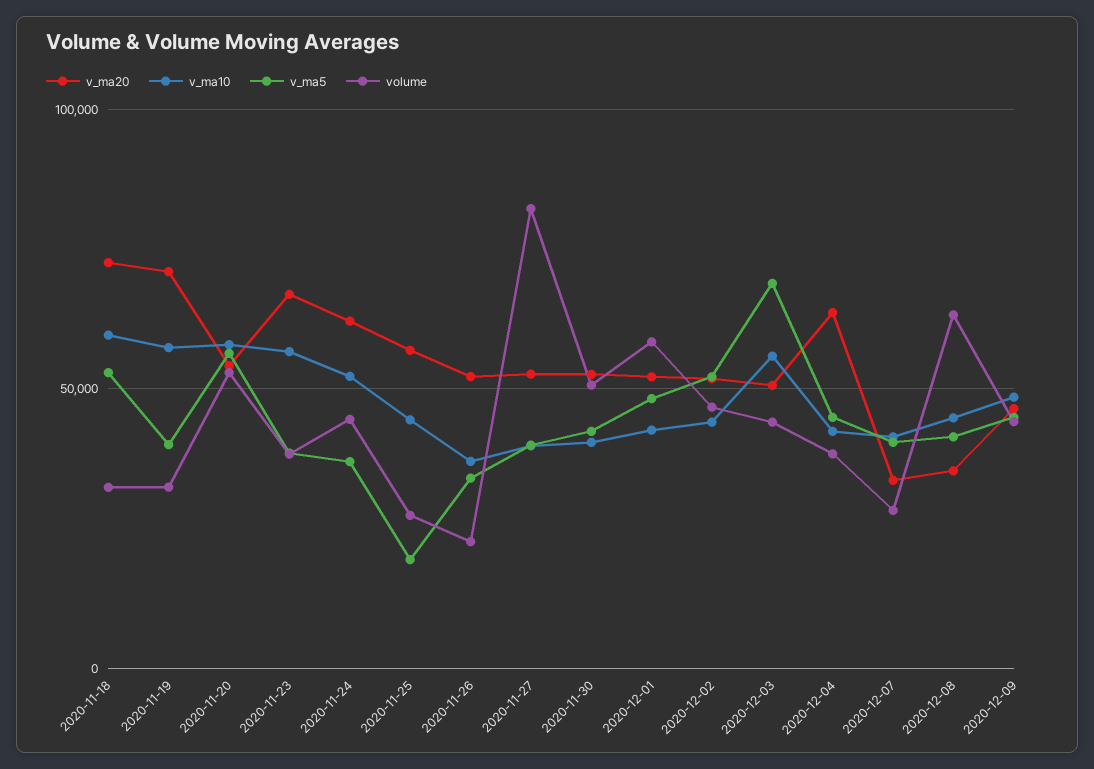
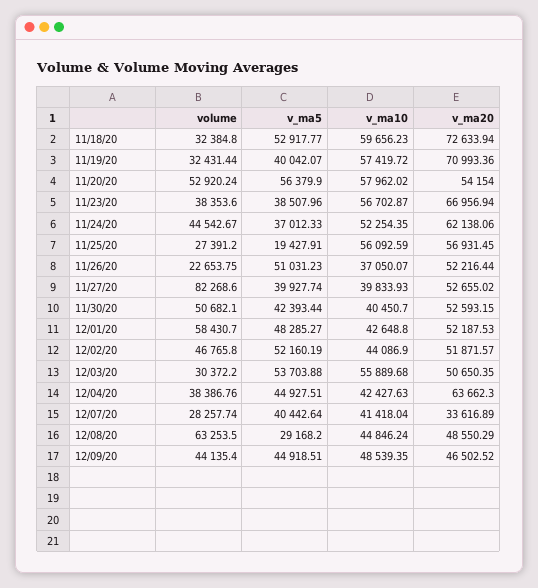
v_ma10, 2020-11-25: 45000 -> 56092.59
v_ma5, 2020-11-26: 35000 -> 51031.23
v_ma5, 2020-12-03: 70000 -> 53703.88
volume, 2020-12-03: 45000 -> 30372.2
v_ma20, 2020-12-08: 35000 -> 48550.29
v_ma5, 2020-12-08: 40000 -> 29168.2

